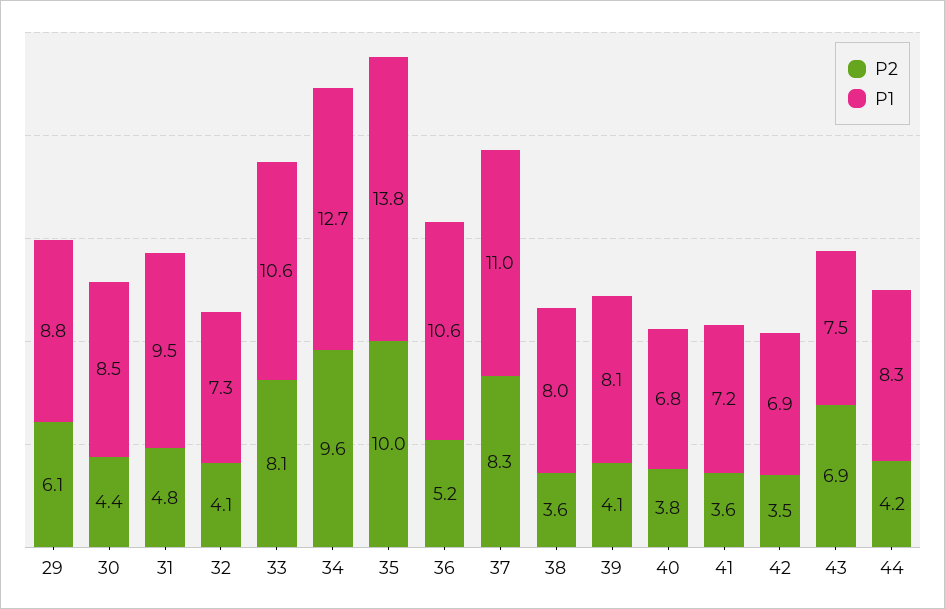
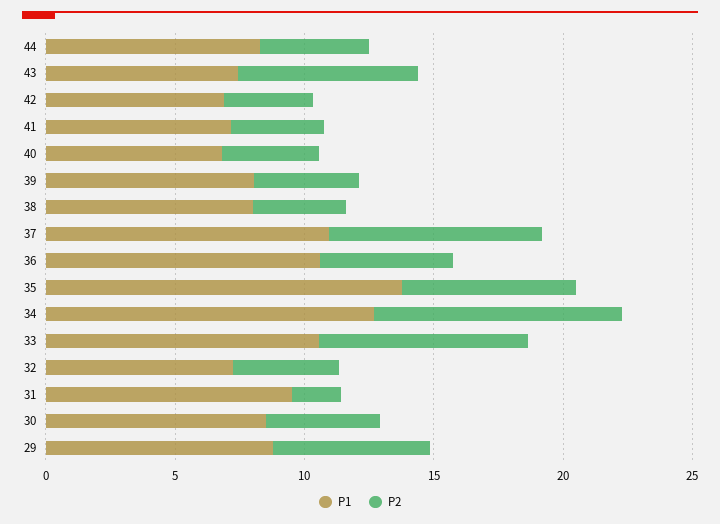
P2, 31: 4.8 -> 2
P2, 35: 10 -> 7

